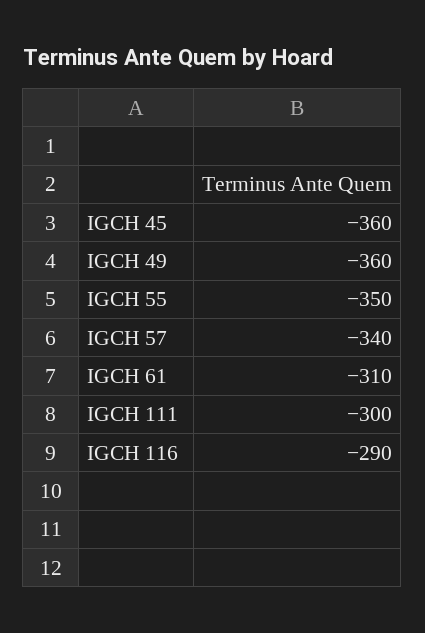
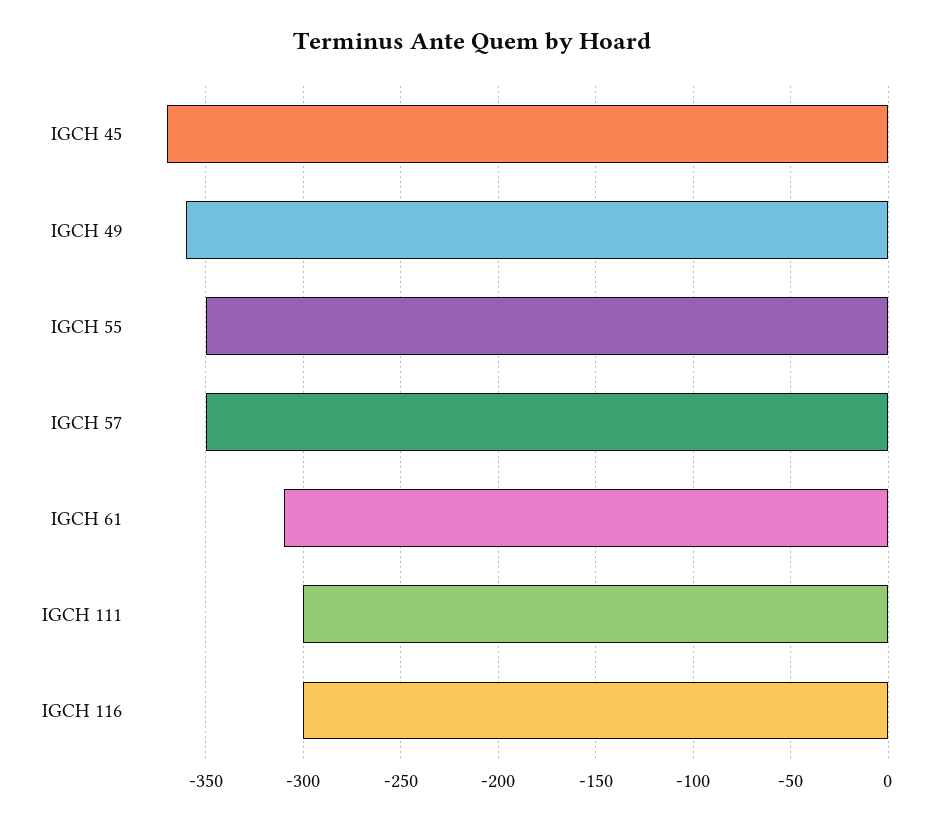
IGCH 45: -360 -> -370
IGCH 57: -340 -> -350
IGCH 116: -290 -> -300

